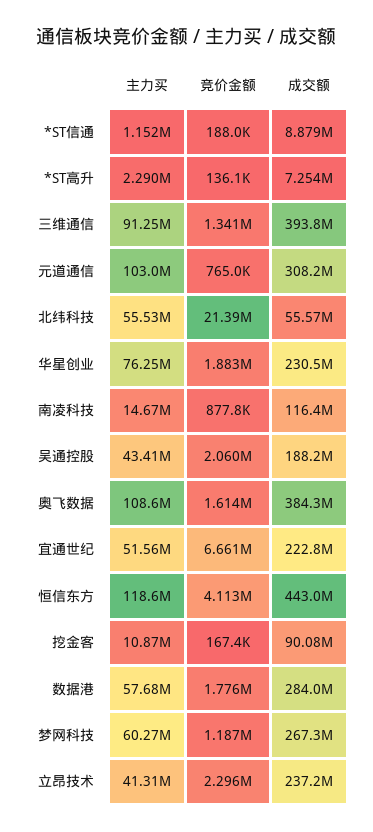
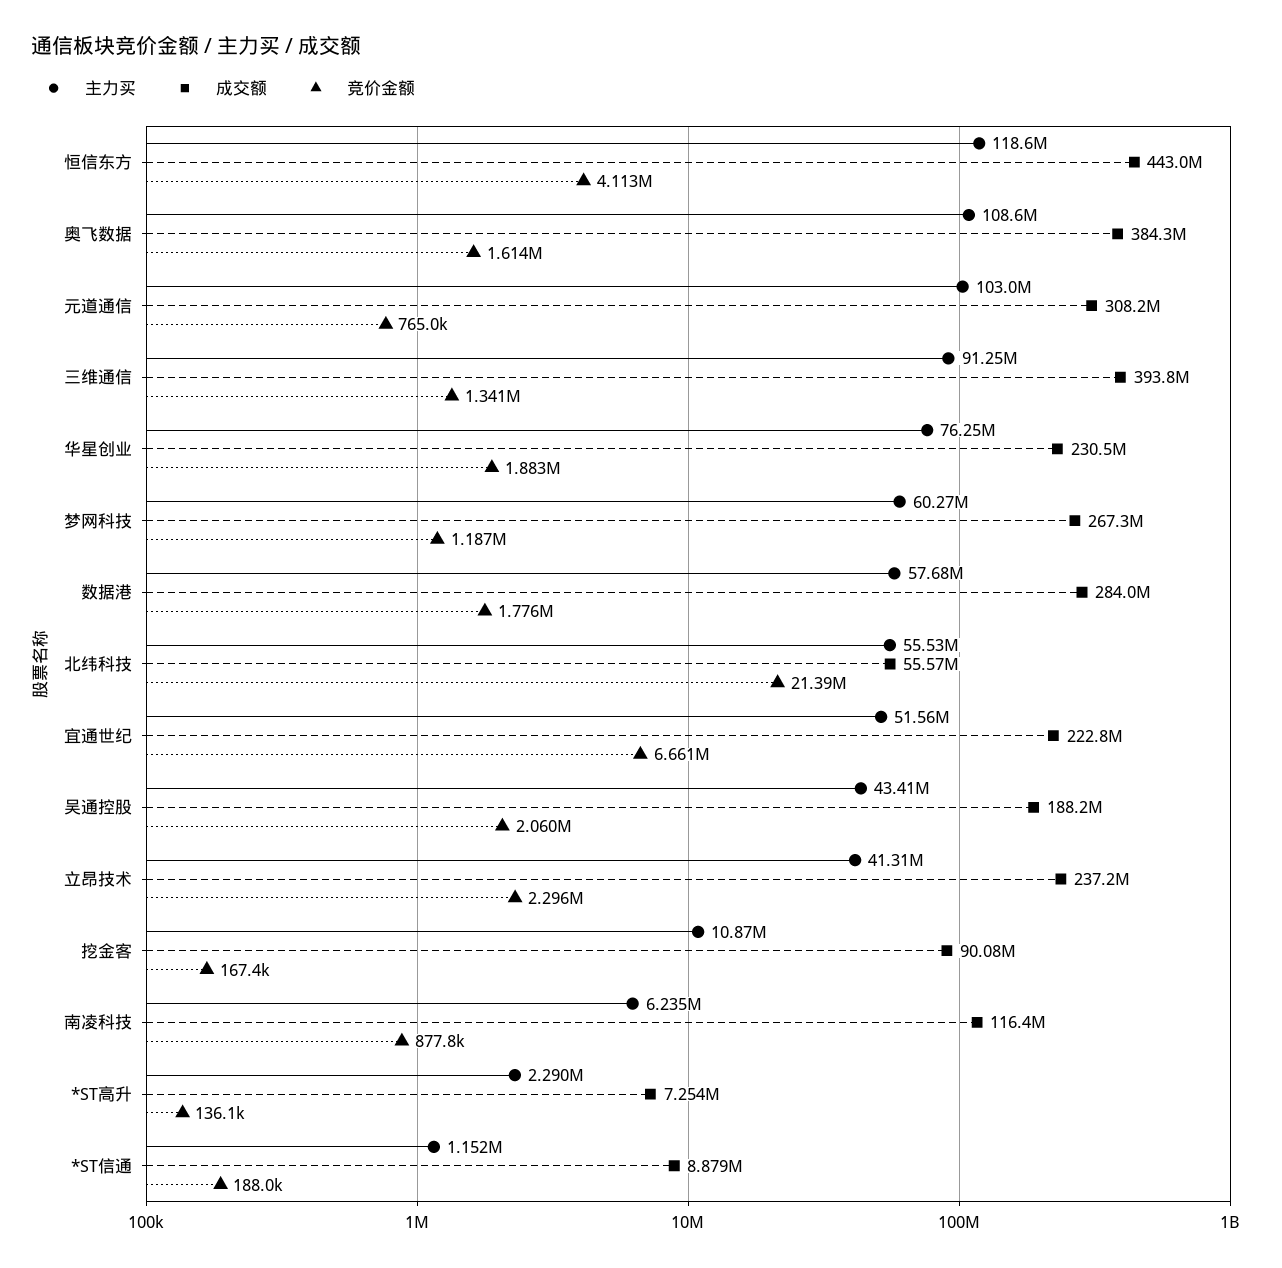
主力买, 南凌科技: 14670000 -> 6235000

